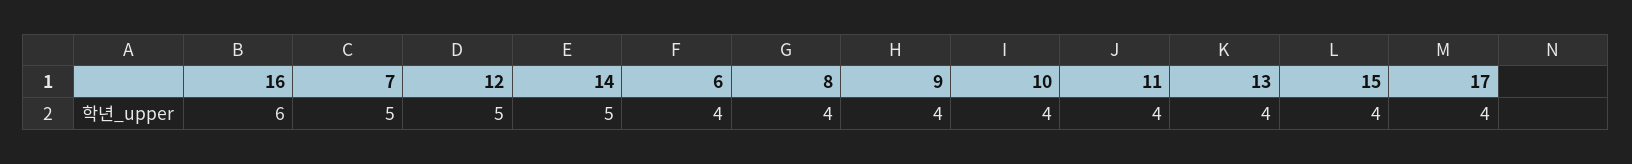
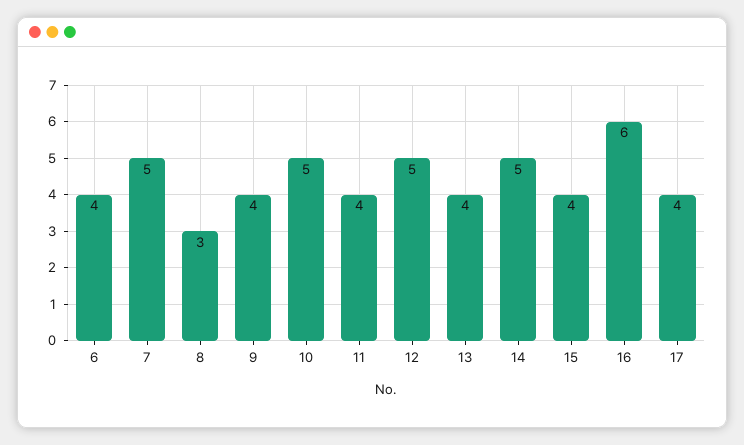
8: 4 -> 3
10: 4 -> 5

